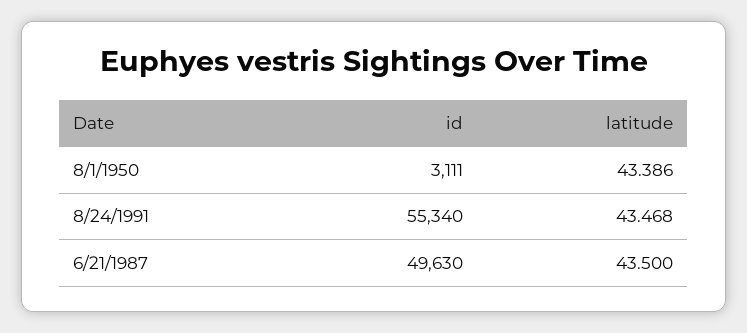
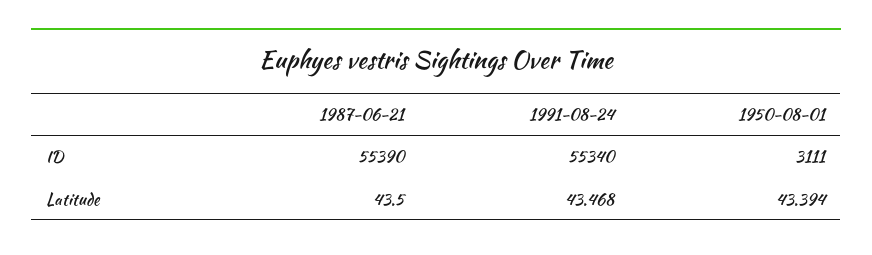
latitude, 8/1/1950: 43.386 -> 43.394
id, 6/21/1987: 49630 -> 55390

